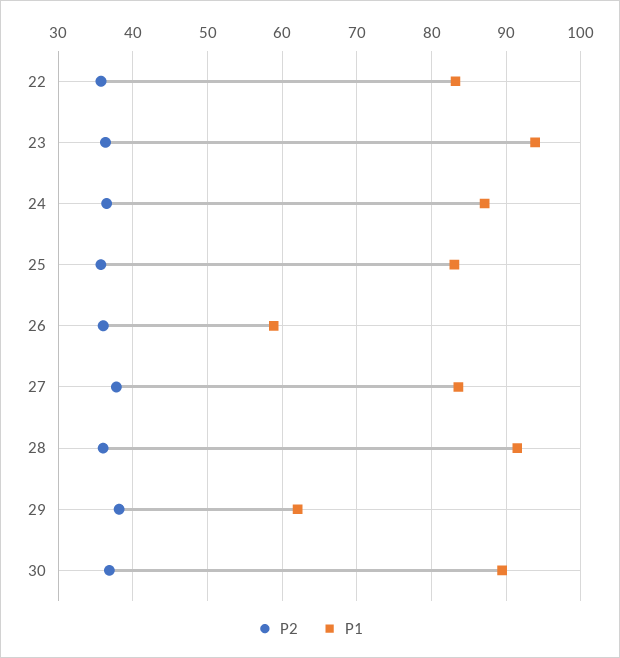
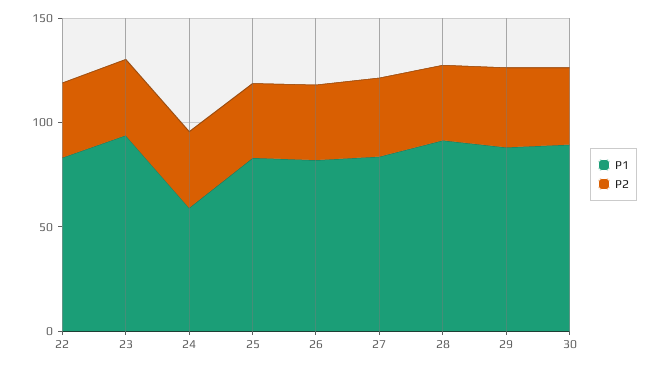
P1, 24: 87 -> 60
P1, 26: 59 -> 80
P1, 29: 62 -> 90

